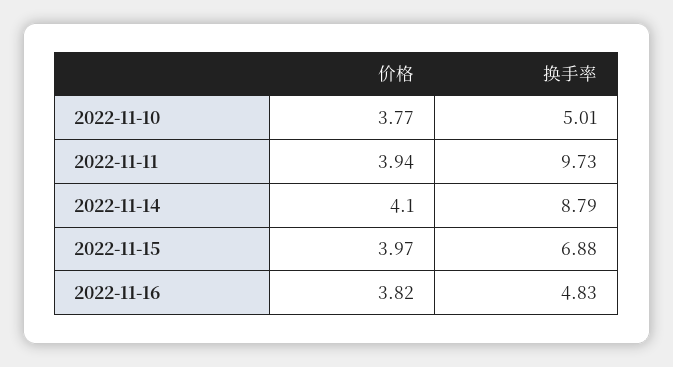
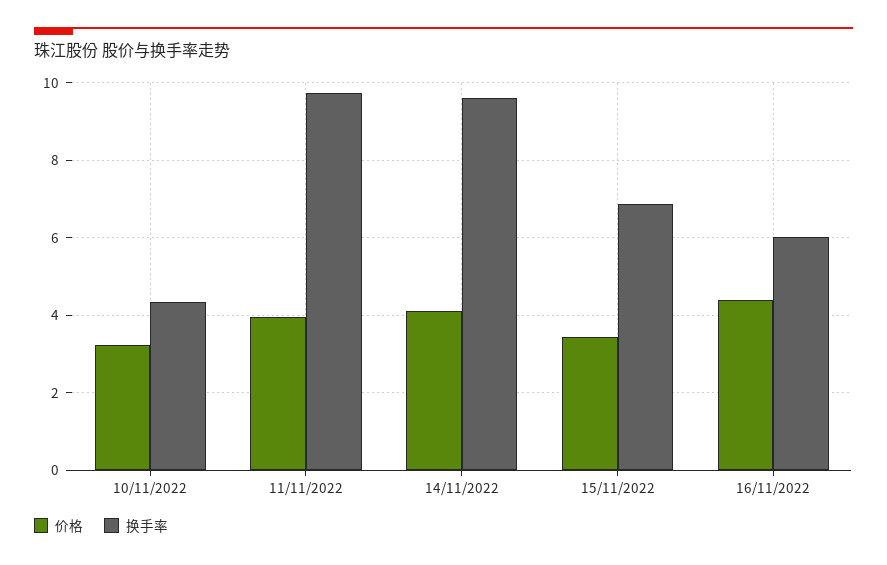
价格, 2022-11-10: 3.77 -> 3.2
换手率, 2022-11-10: 5.01 -> 4.4
换手率, 2022-11-14: 8.79 -> 9.6
价格, 2022-11-15: 3.97 -> 3.4
价格, 2022-11-16: 3.82 -> 4.4
换手率, 2022-11-16: 4.83 -> 6

